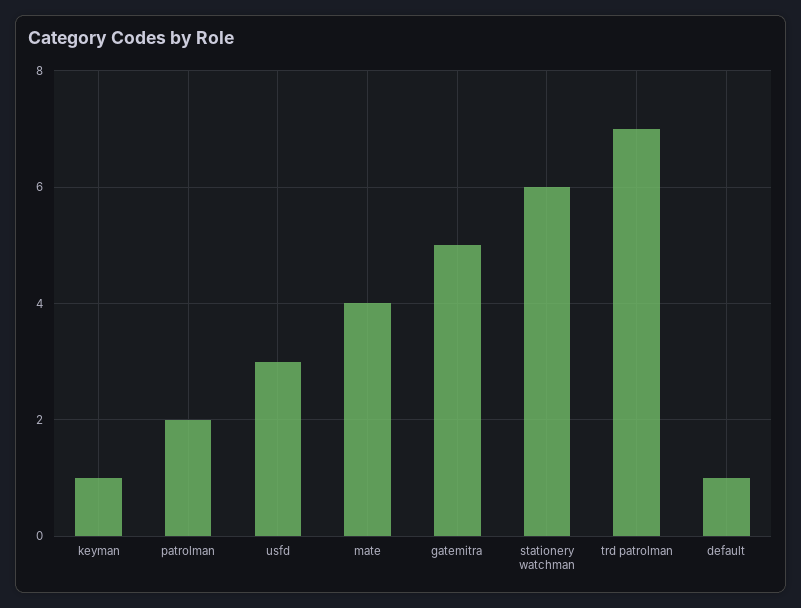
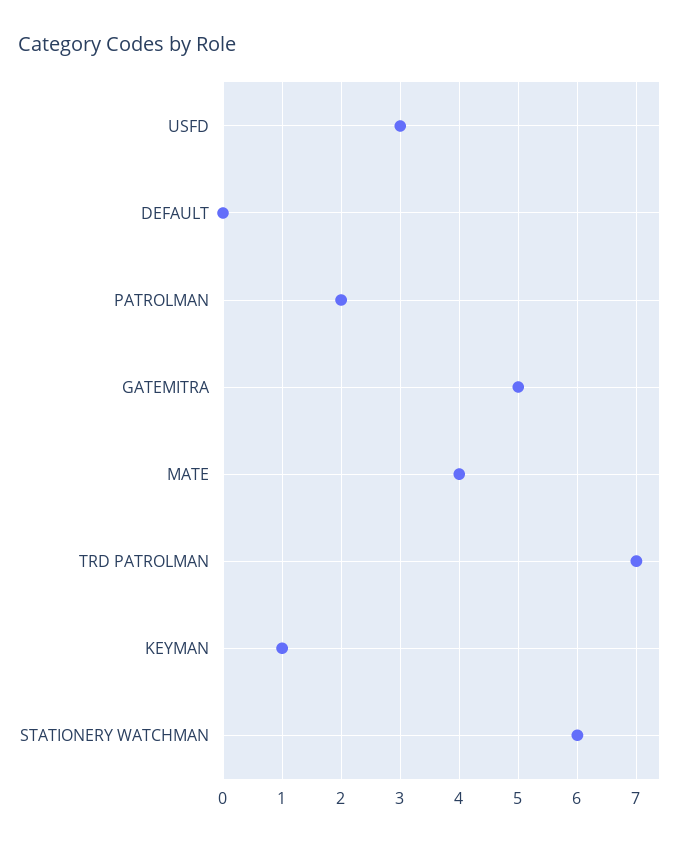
default: 1 -> 0

